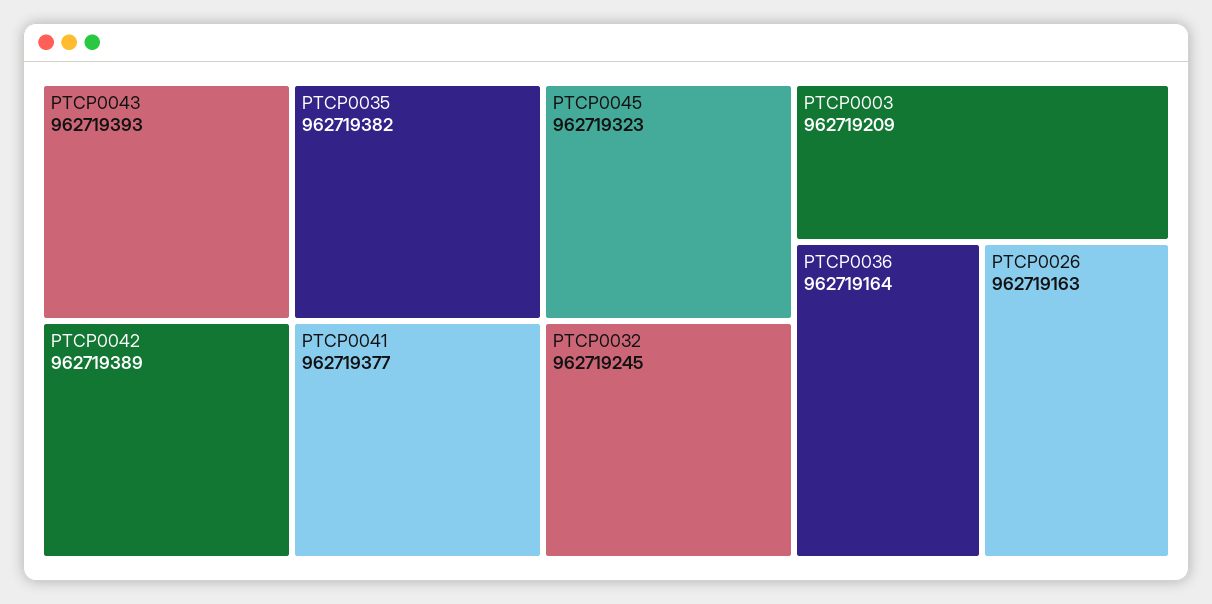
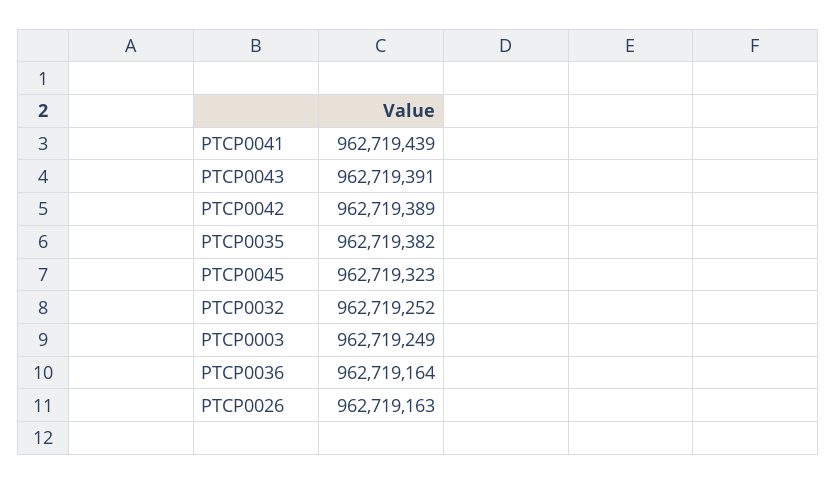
PTCP0043: 962719393 -> 962719391
PTCP0041: 962719377 -> 962719439
PTCP0032: 962719245 -> 962719252
PTCP0003: 962719209 -> 962719249

